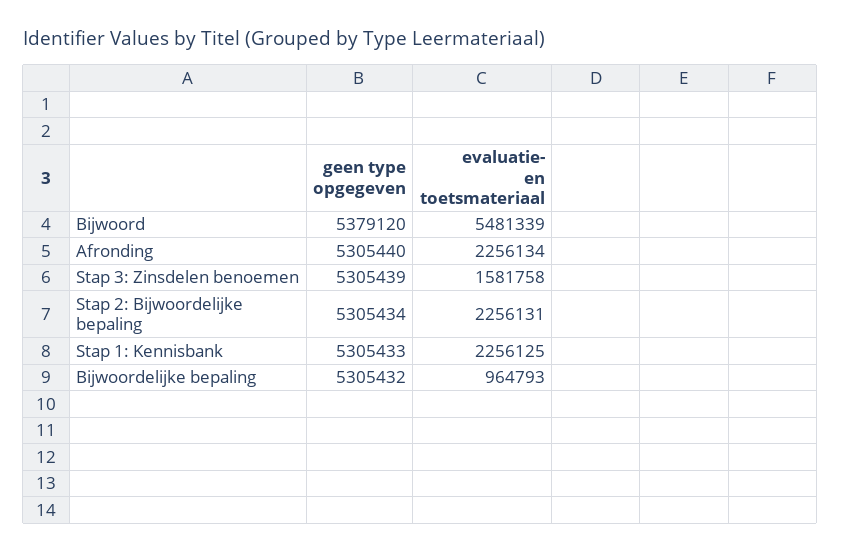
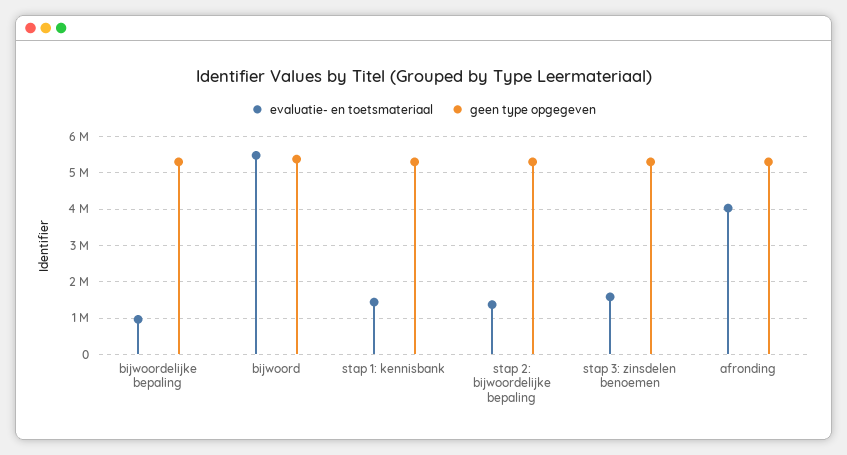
evaluatie- en toetsmateriaal, Afronding: 2256134 -> 4000000
evaluatie- en toetsmateriaal, Stap 2: Bijwoordelijke bepaling: 2256131 -> 1400000
evaluatie- en toetsmateriaal, Stap 1: Kennisbank: 2256125 -> 1400000

